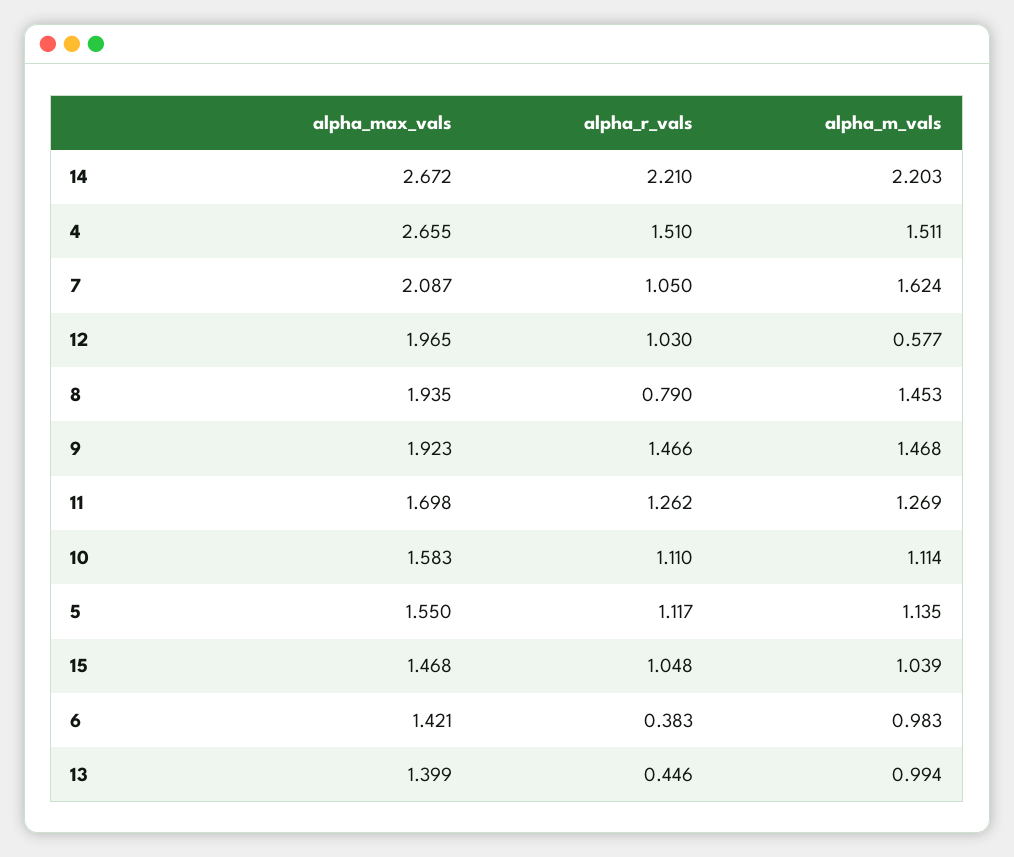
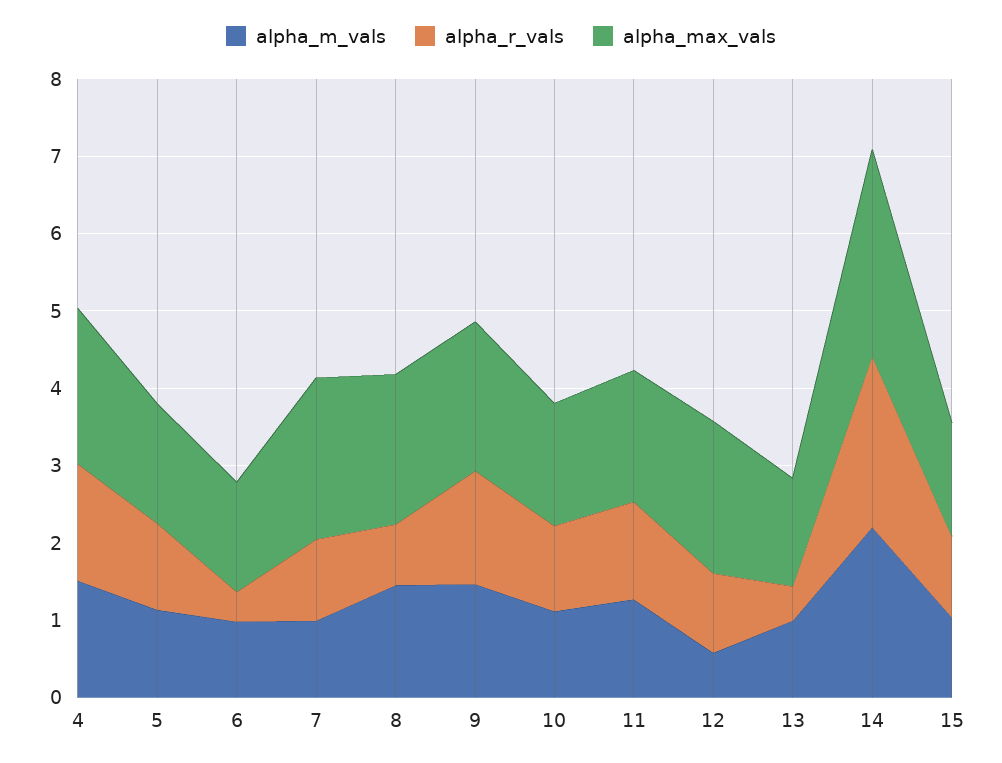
alpha_max_vals, 4: 2.655 -> 2
alpha_m_vals, 7: 1.624 -> 1

